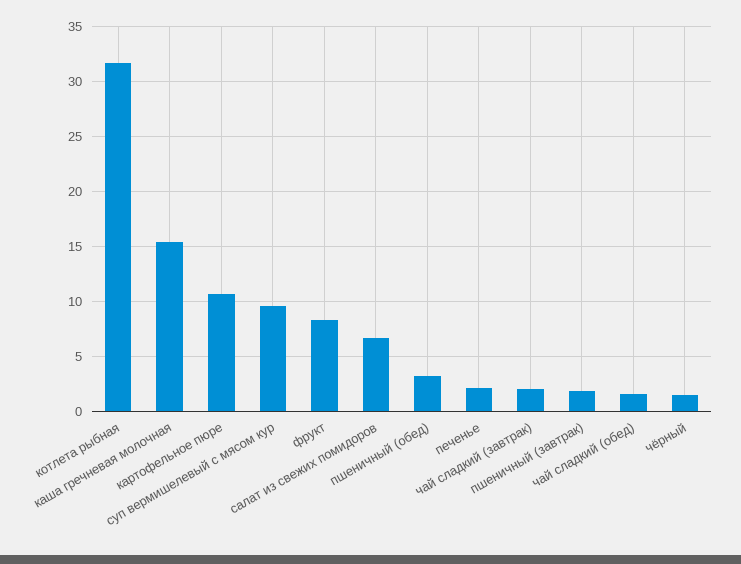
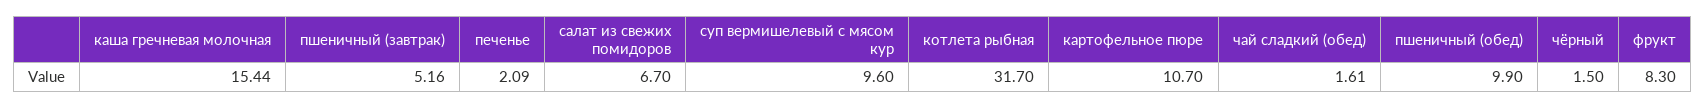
пшеничный (обед): 3 -> 9.9
чай сладкий (завтрак): 2 -> none
пшеничный (завтрак): 2 -> 5.16

